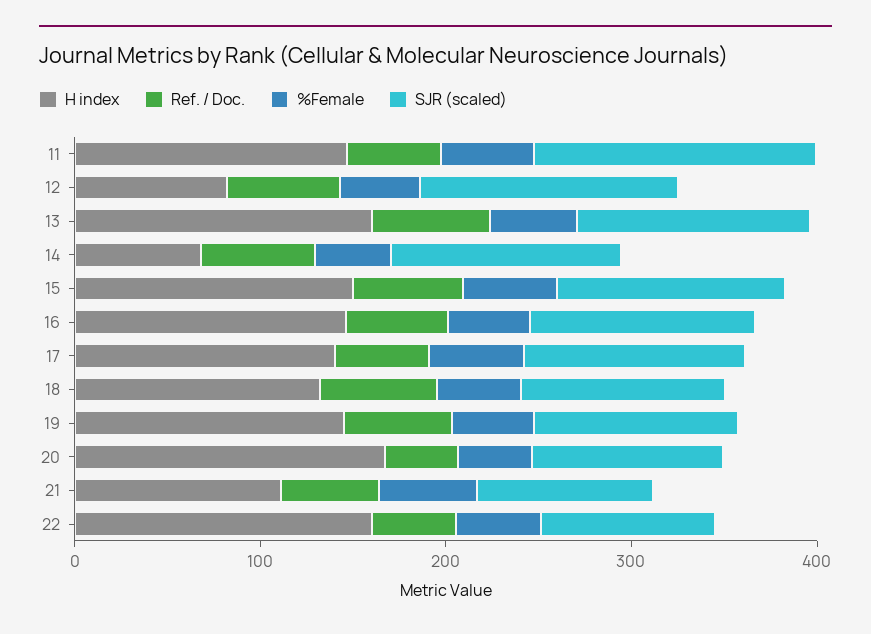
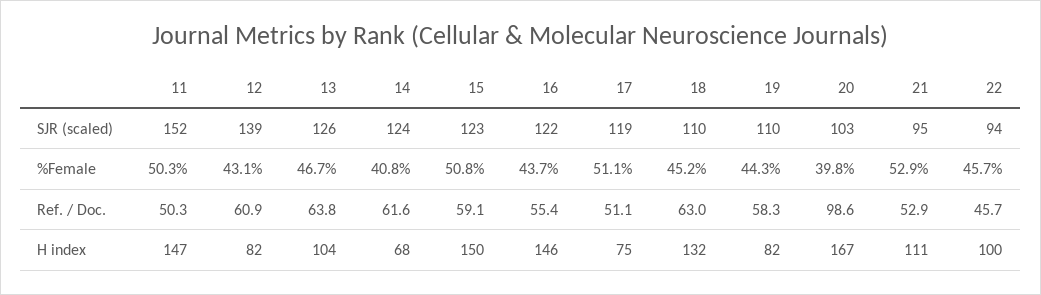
H index, 13: 160 -> 104
H index, 17: 140 -> 75
H index, 19: 140 -> 82
Ref. / Doc., 20: 40 -> 98.6
H index, 22: 160 -> 100

